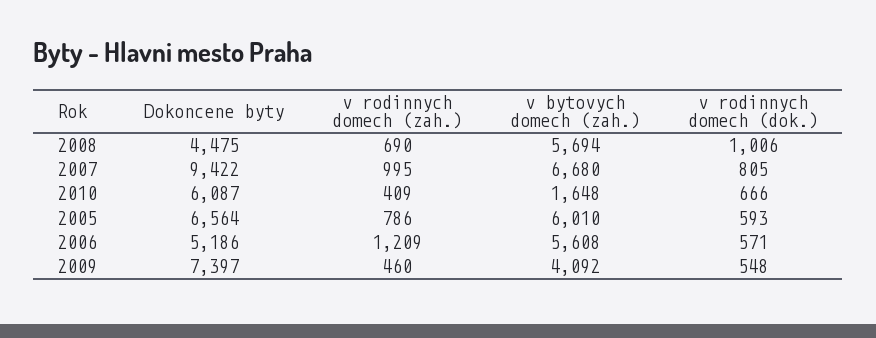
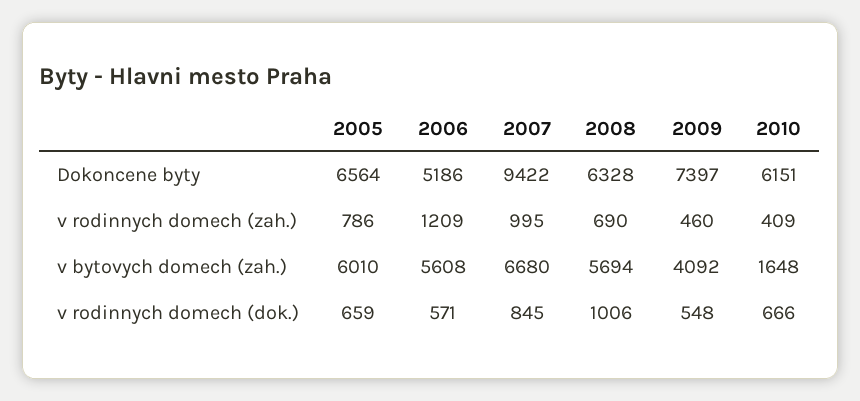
Dokoncene byty, 2008: 4475 -> 6328
v rodinnych domech (dok.), 2007: 805 -> 845
Dokoncene byty, 2010: 6087 -> 6151
v rodinnych domech (dok.), 2005: 593 -> 659

